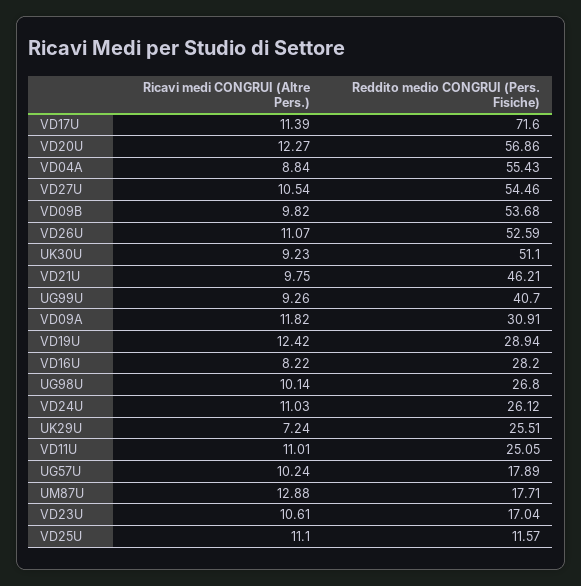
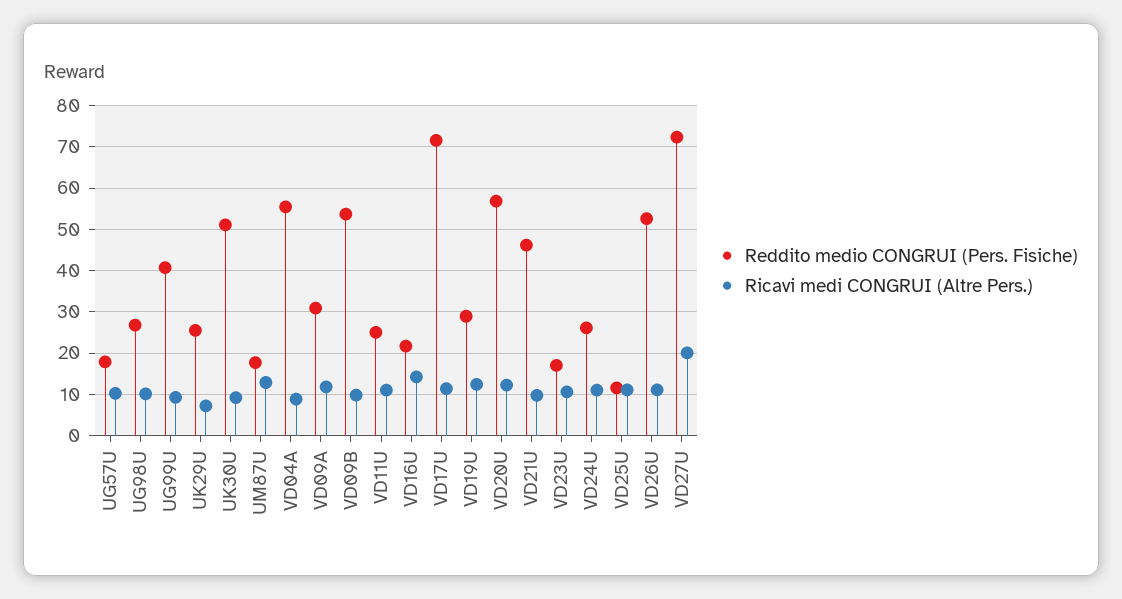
Ricavi medi CONGRUI (Altre Pers.), VD27U: 10.54 -> 20
Reddito medio CONGRUI (Pers. Fisiche), VD27U: 54.46 -> 72
Ricavi medi CONGRUI (Altre Pers.), VD16U: 8.22 -> 14
Reddito medio CONGRUI (Pers. Fisiche), VD16U: 28.2 -> 22

